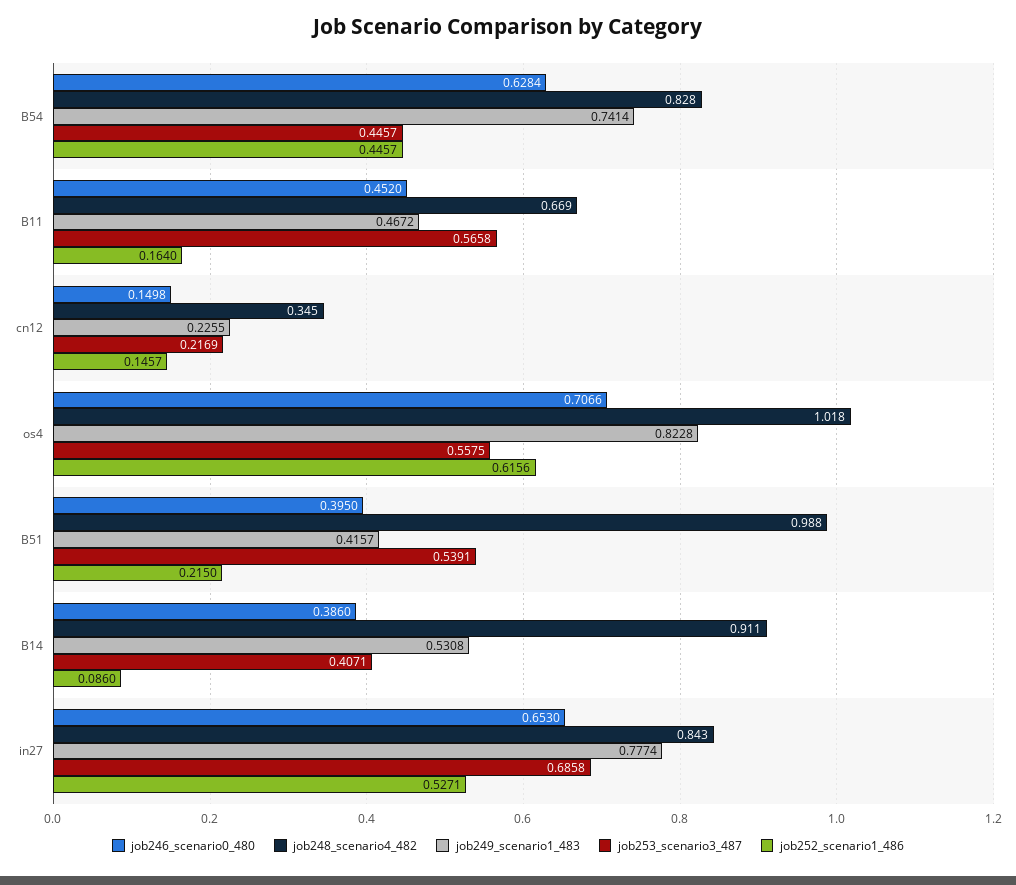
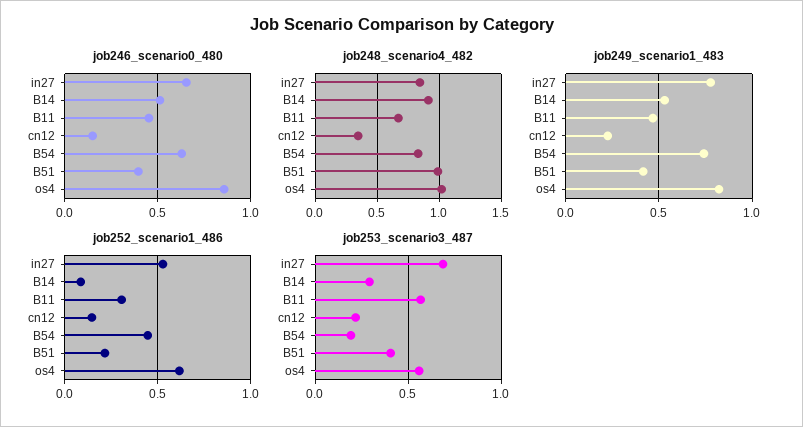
job253_scenario3_487, B54: 0.4457 -> 0.2
job252_scenario1_486, B11: 0.164 -> 0.3
job246_scenario0_480, os4: 0.7066 -> 0.85
job253_scenario3_487, B51: 0.5391 -> 0.4
job246_scenario0_480, B14: 0.386 -> 0.5
job253_scenario3_487, B14: 0.4071 -> 0.3

